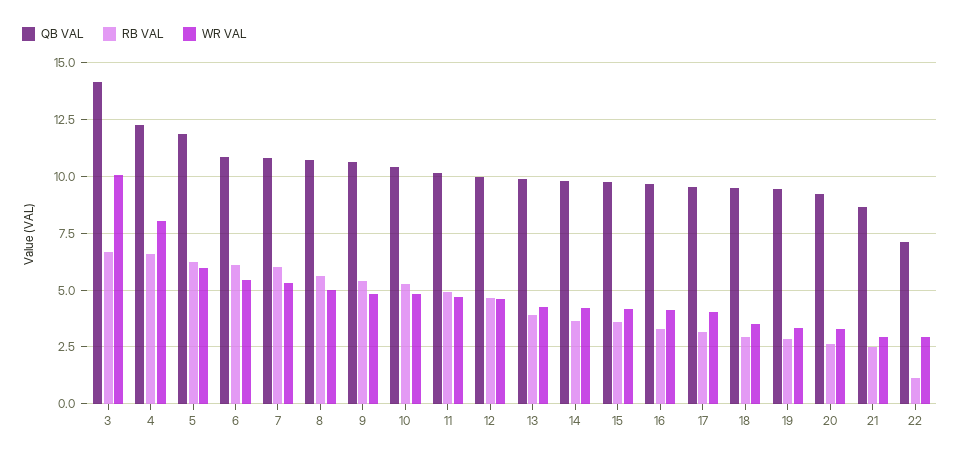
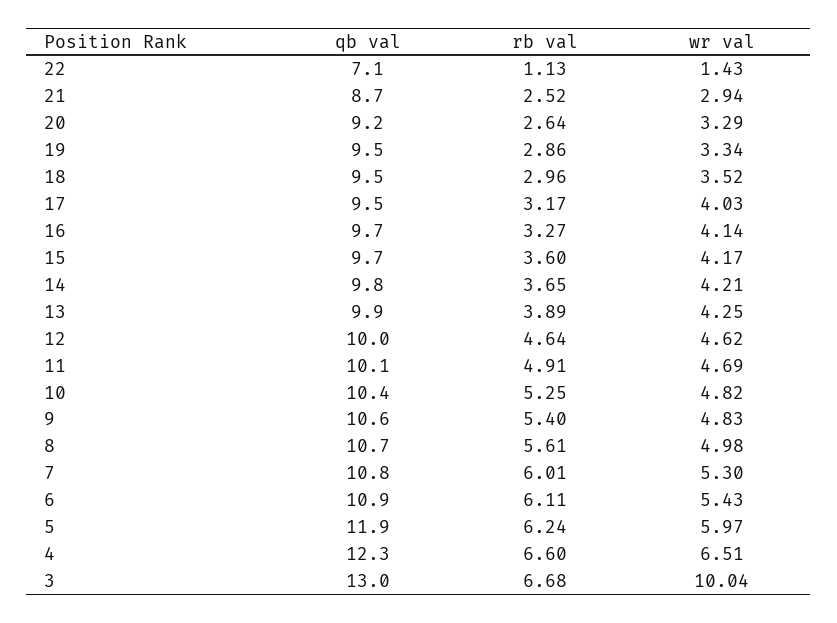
QB VAL, 3: 14 -> 13
WR VAL, 4: 8 -> 6.51
WR VAL, 22: 3 -> 1.43

